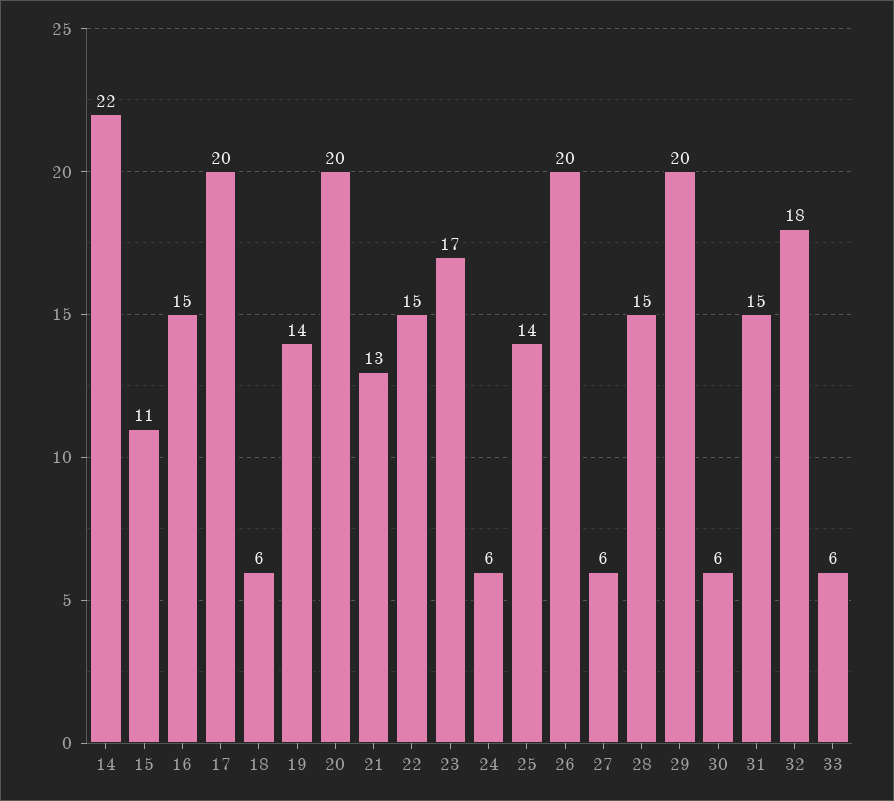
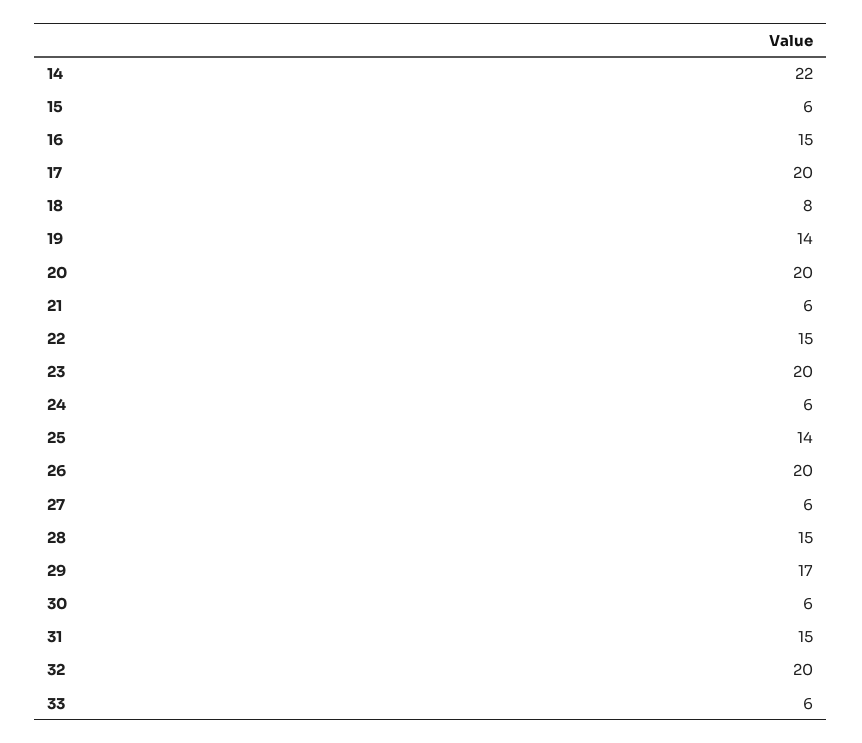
15: 11 -> 6
18: 6 -> 8
21: 13 -> 6
23: 17 -> 20
29: 20 -> 17
32: 18 -> 20

